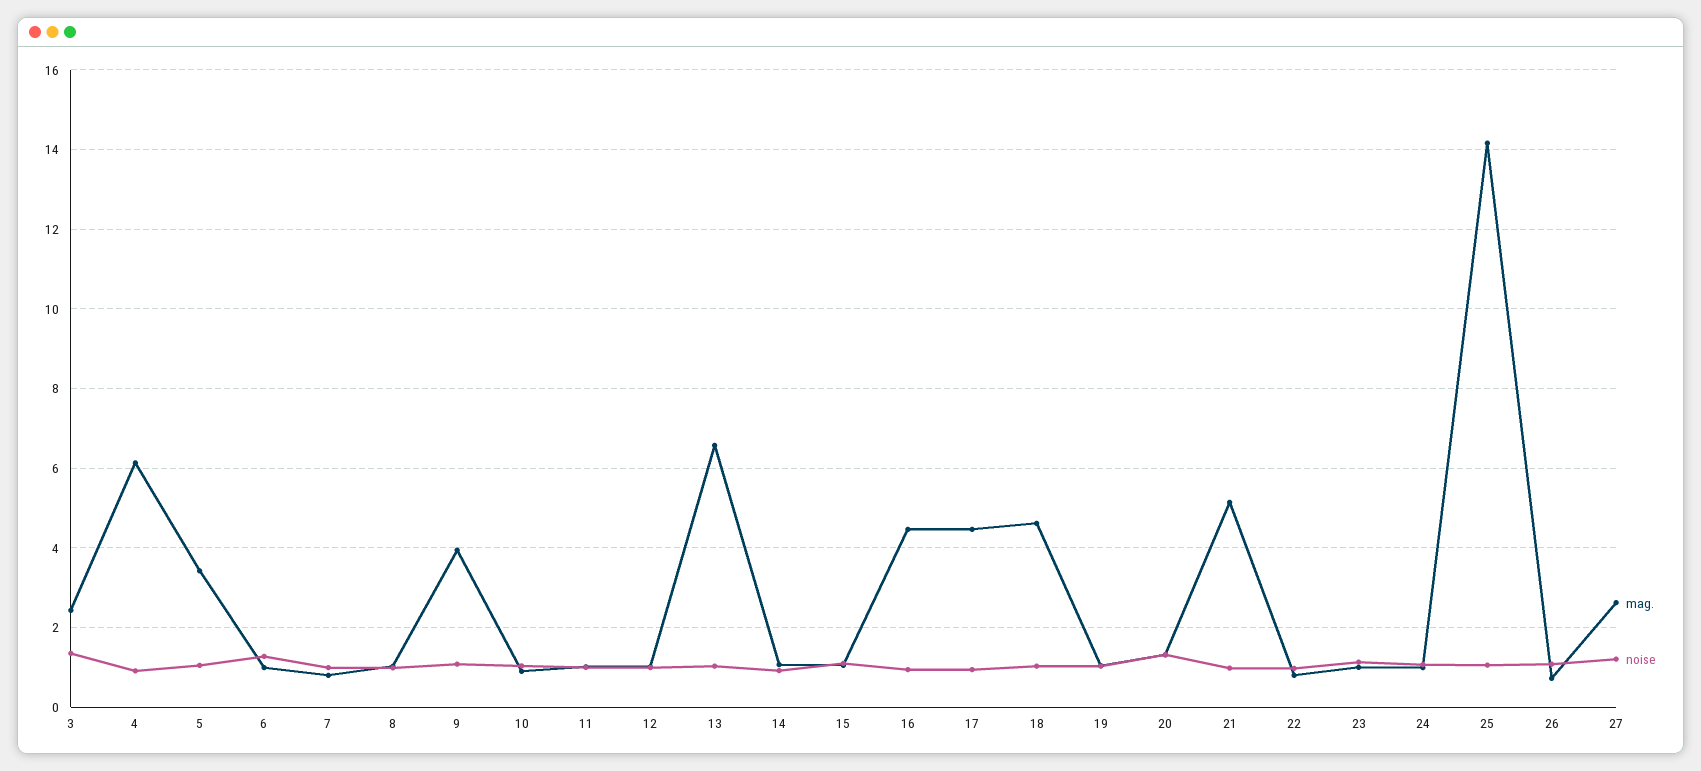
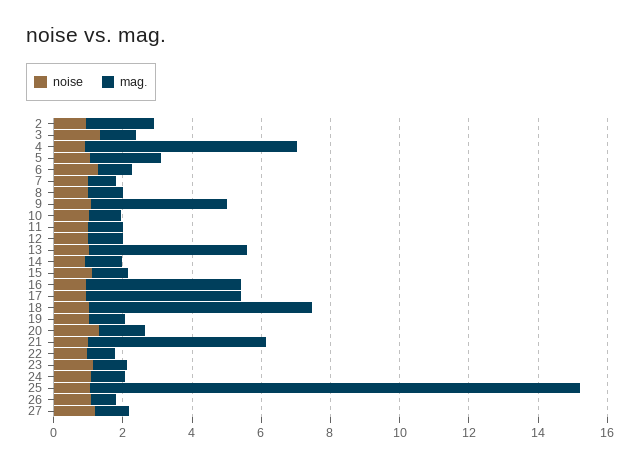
mag., 3: 2.4 -> 1
mag., 5: 3.4 -> 2
mag., 13: 6.6 -> 4.5
mag., 18: 4.6 -> 6.5
mag., 27: 2.6 -> 1
noise, 2: none -> 1
mag., 2: none -> 2

